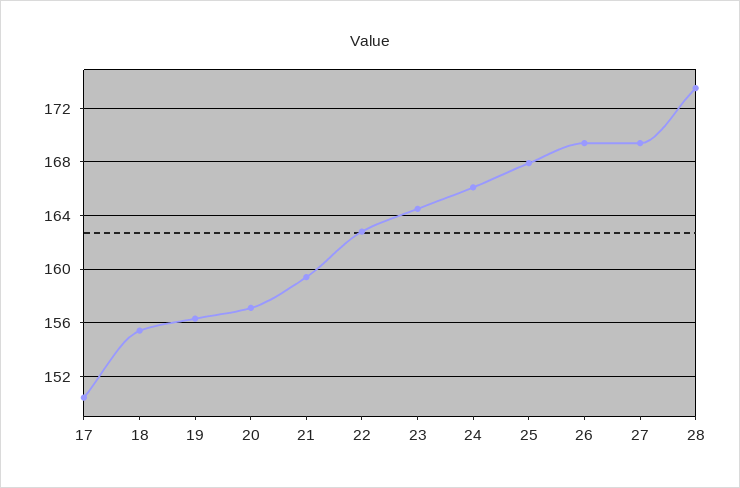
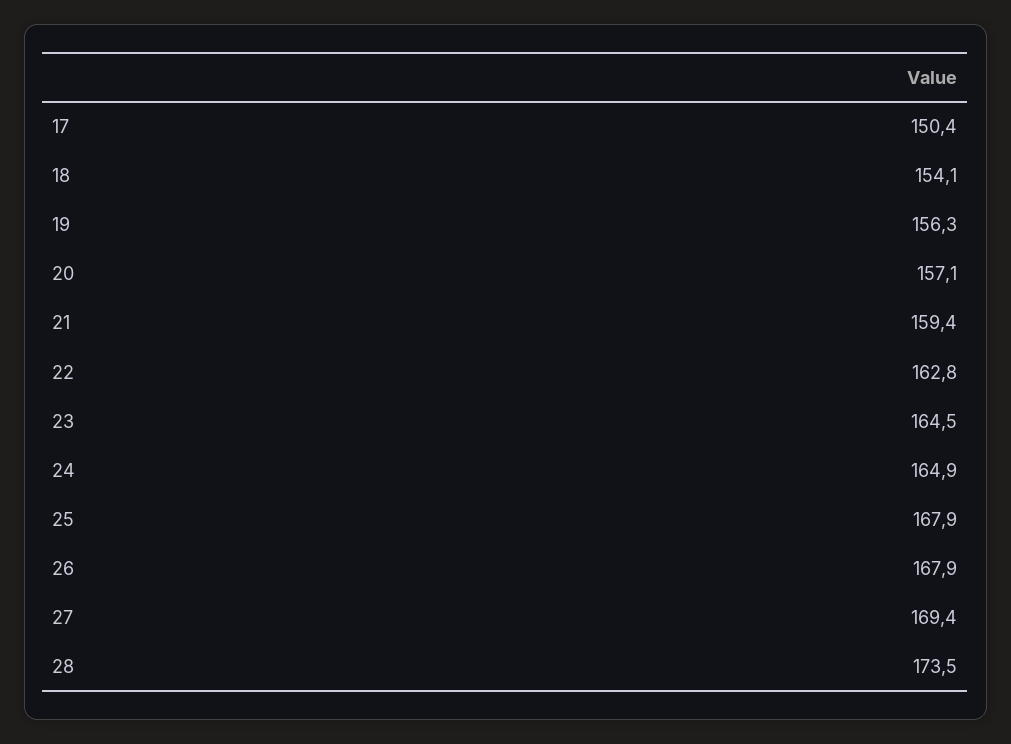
18: 155.5 -> 154.1
24: 166 -> 164.9
26: 169.5 -> 167.9

